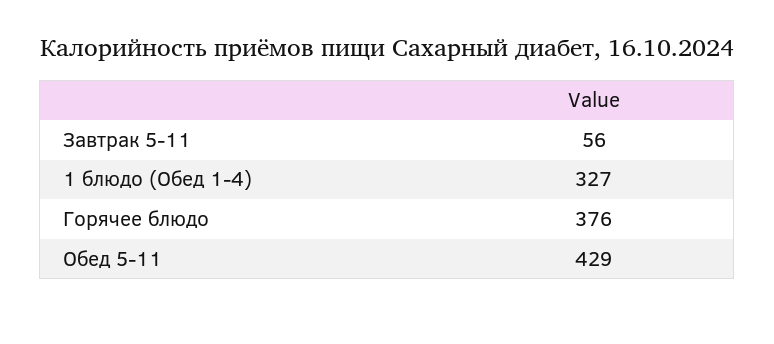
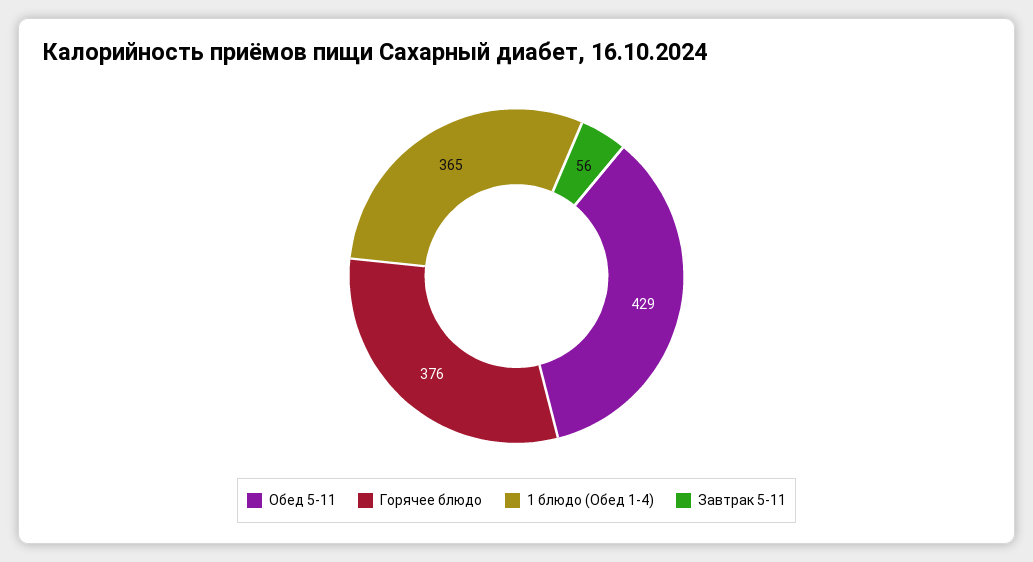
1 блюдо (Обед 1-4): 327 -> 365

